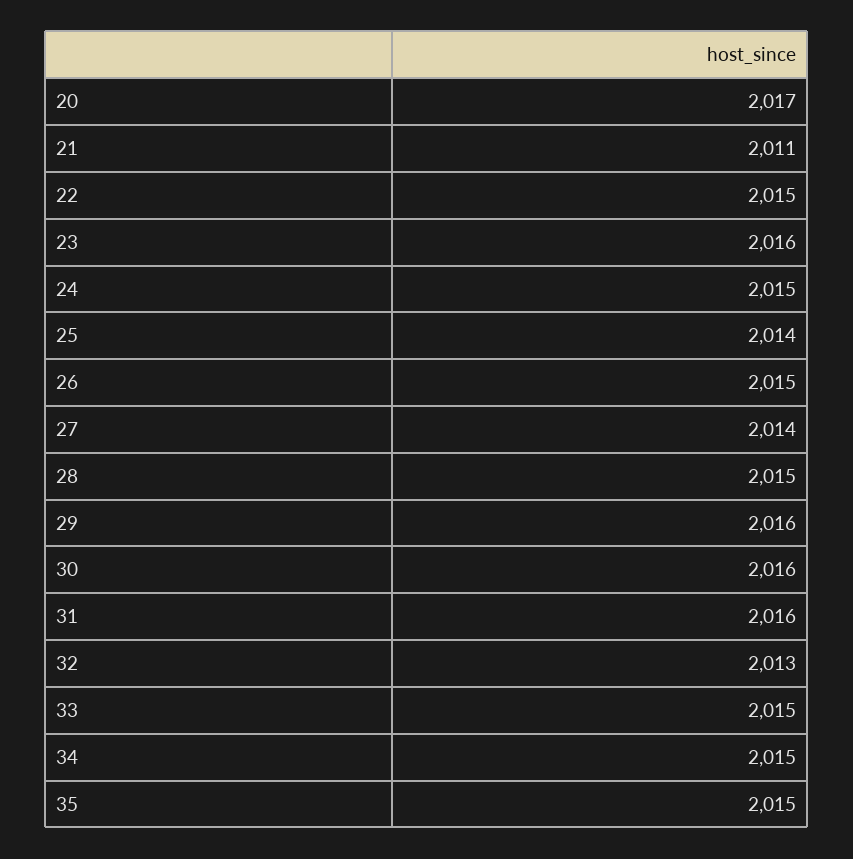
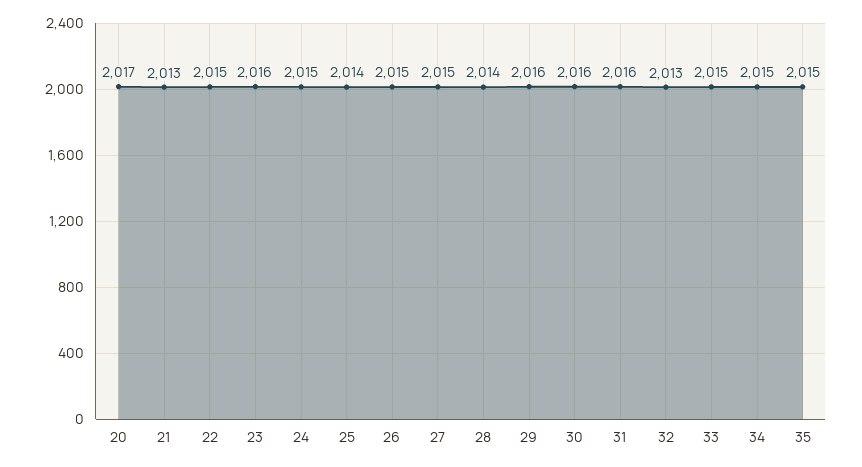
21: 2011 -> 2013
27: 2014 -> 2015
28: 2015 -> 2014

